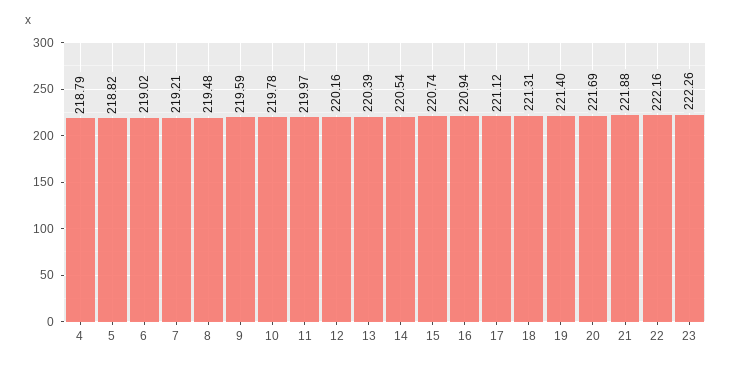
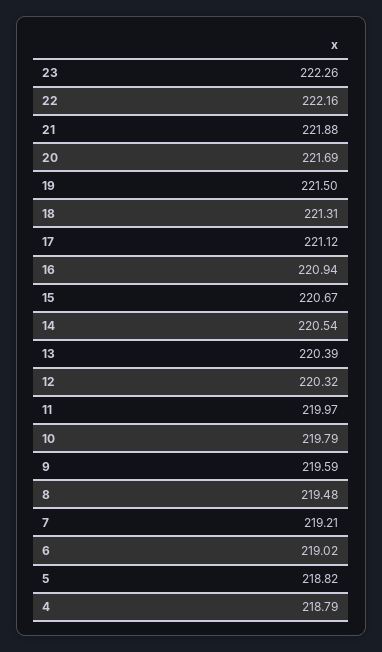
10: 219.78 -> 219.79
12: 220.16 -> 220.32
15: 220.74 -> 220.67
19: 221.4 -> 221.5

